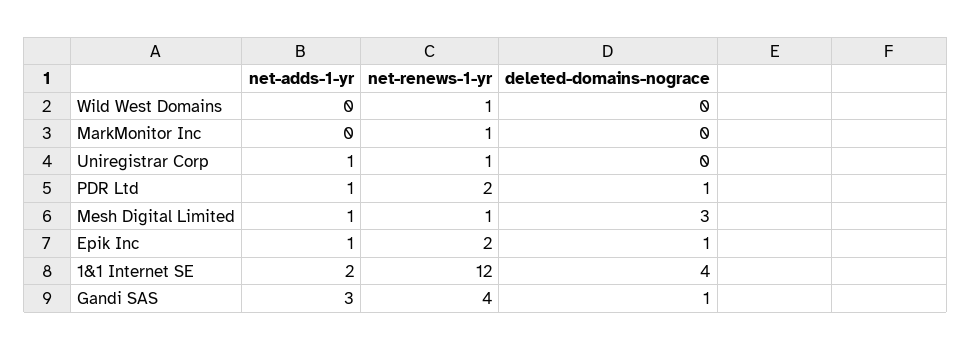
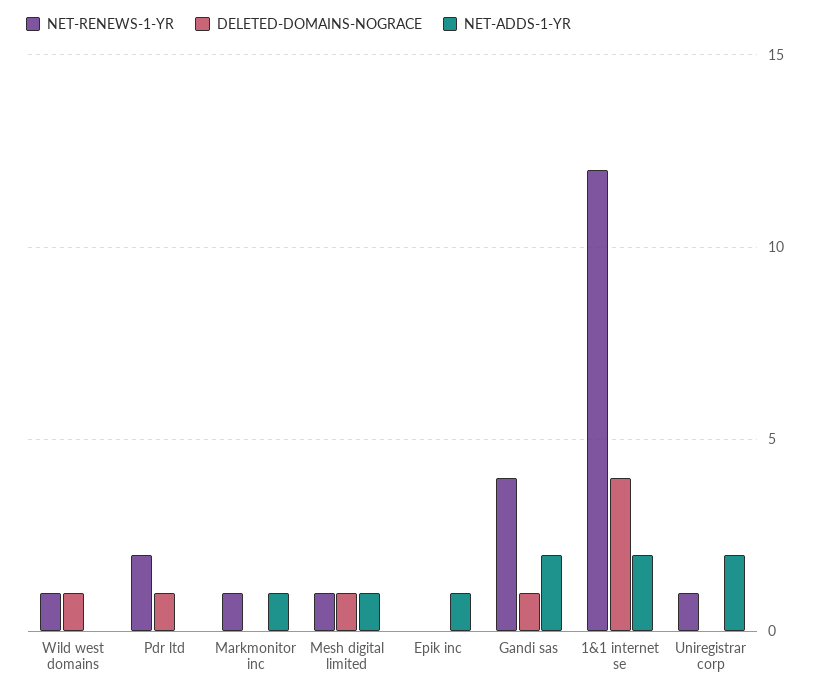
deleted-domains-nograce, Wild West Domains: 0 -> 1
net-adds-1-yr, MarkMonitor Inc: 0 -> 1
net-adds-1-yr, Uniregistrar Corp: 1 -> 2
net-adds-1-yr, PDR Ltd: 1 -> 0
deleted-domains-nograce, Mesh Digital Limited: 3 -> 1
net-renews-1-yr, Epik Inc: 2 -> 0
deleted-domains-nograce, Epik Inc: 1 -> 0
net-adds-1-yr, Gandi SAS: 3 -> 2

